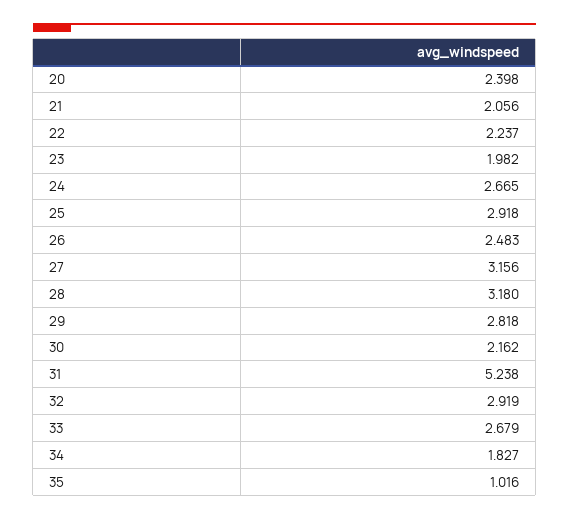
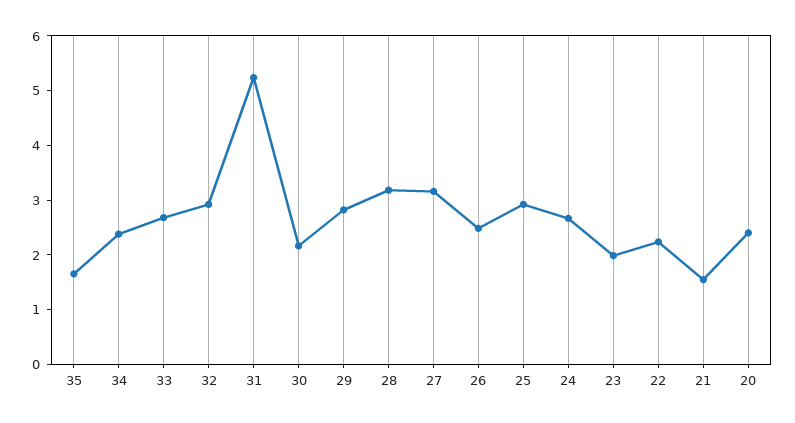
21: 2.056 -> 1.6
34: 1.827 -> 2.4
35: 1.016 -> 1.6

